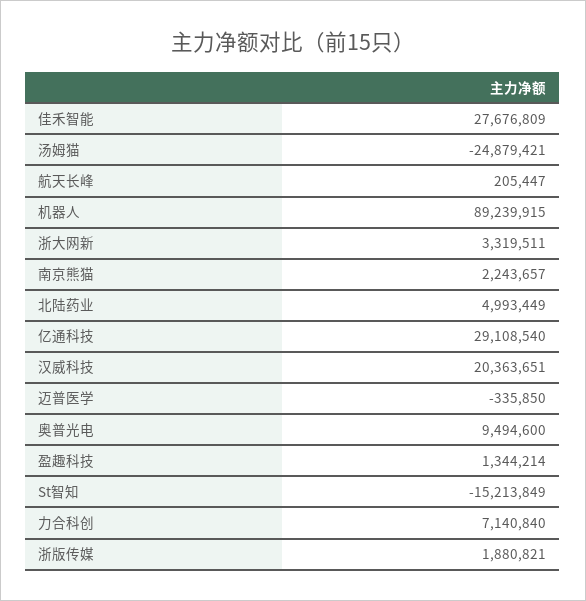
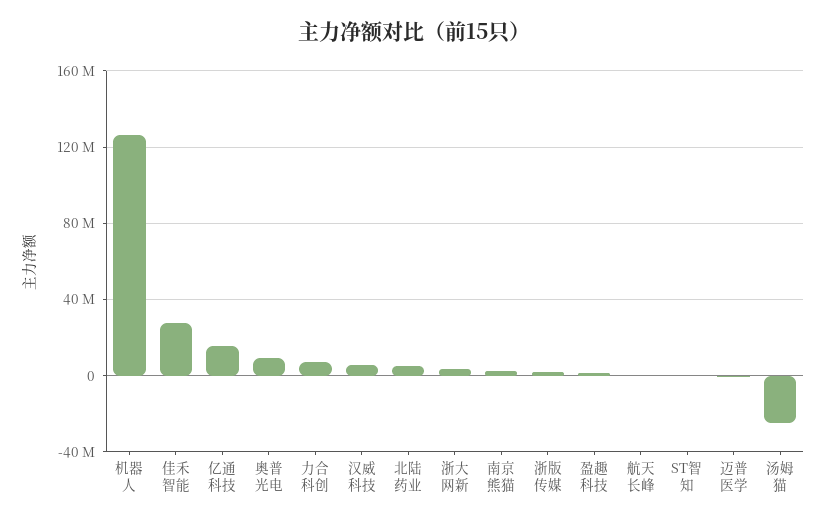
机器人: 89239915 -> 125000000
亿通科技: 29108540 -> 15000000
汉威科技: 20363651 -> 5000000
St智知: -15213849 -> 0

